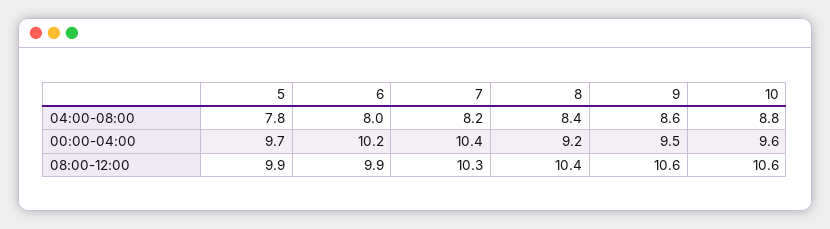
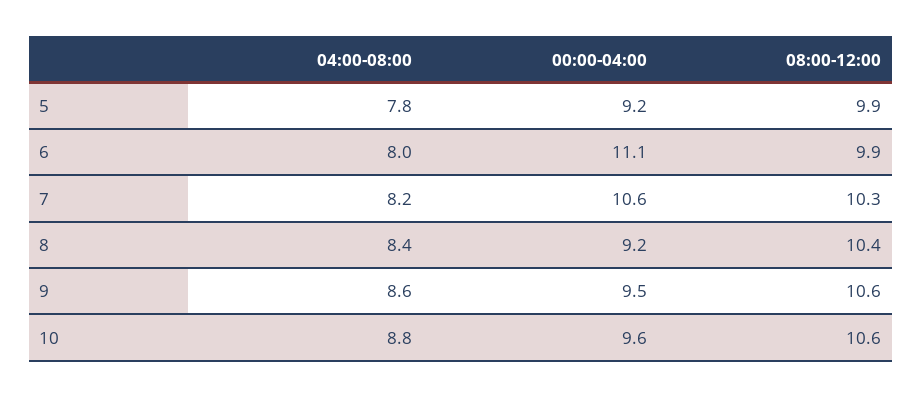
5, 00:00-04:00: 9.7 -> 9.2
6, 00:00-04:00: 10.2 -> 11.1
7, 00:00-04:00: 10.4 -> 10.6

